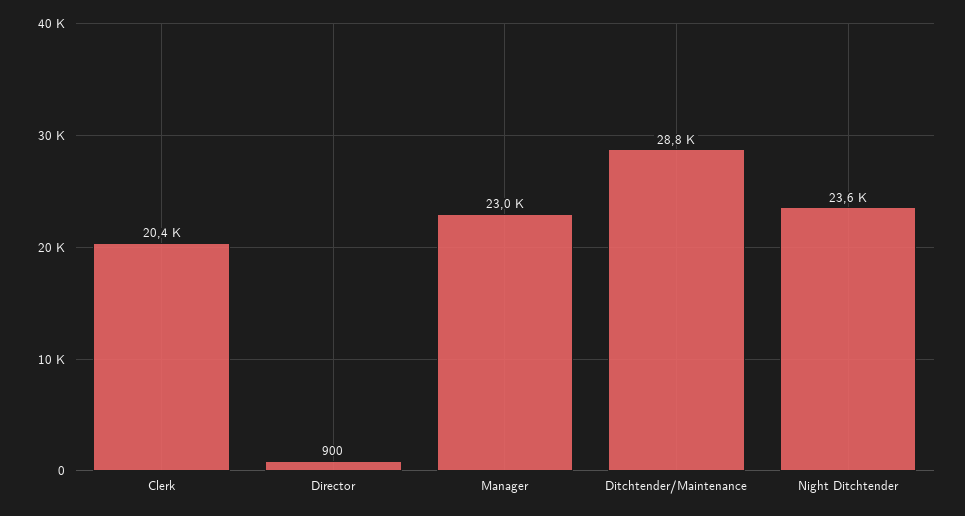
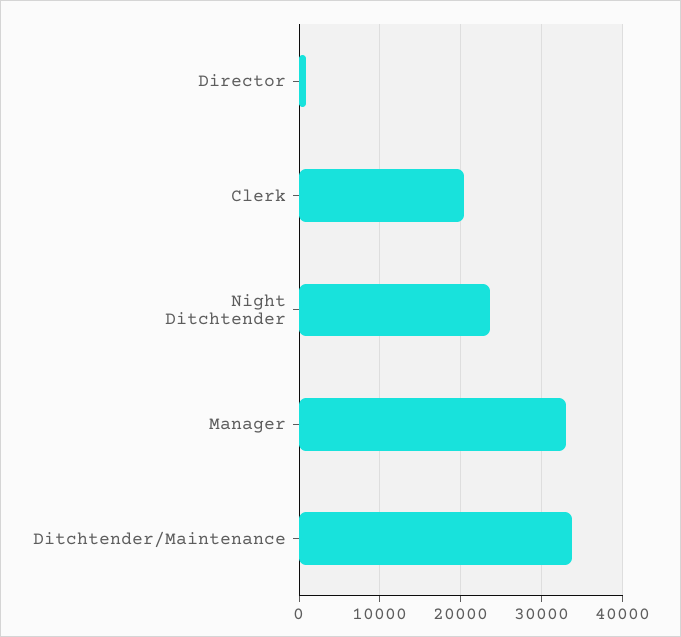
Manager: 23000 -> 33000
Ditchtender/Maintenance: 28800 -> 34000

